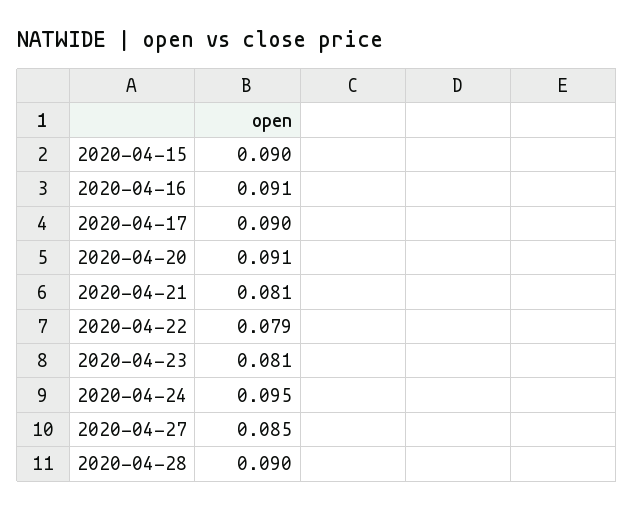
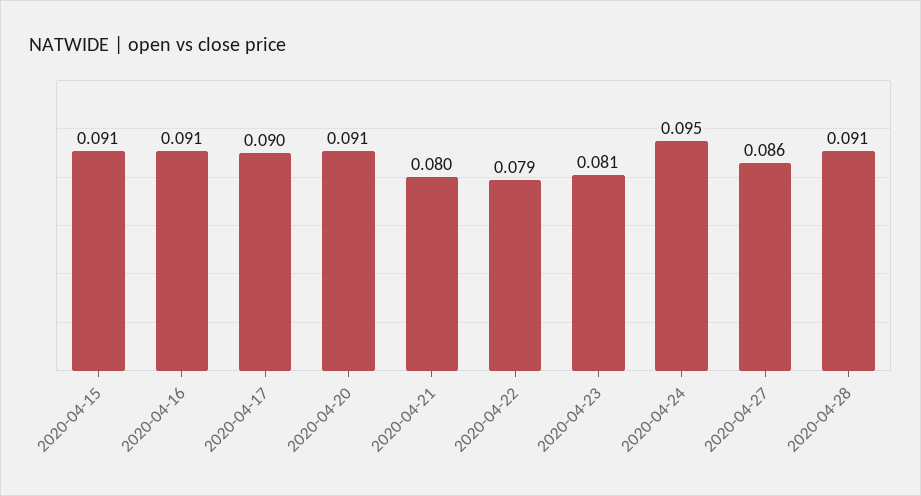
2020-04-15: 0.09 -> 0.091
2020-04-21: 0.081 -> 0.08
2020-04-27: 0.085 -> 0.086
2020-04-28: 0.09 -> 0.091

